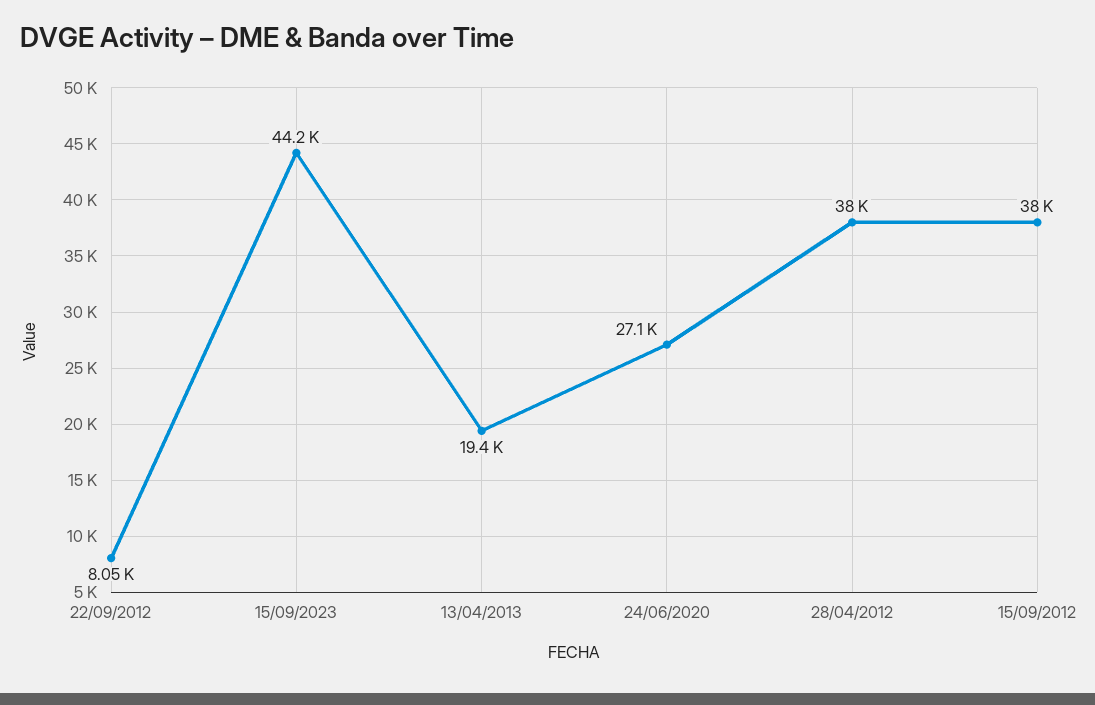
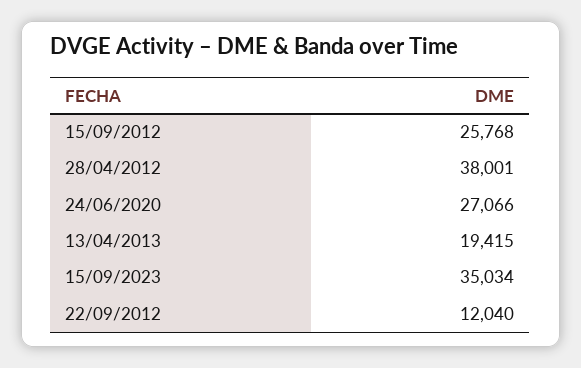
22/09/2012: 8050 -> 12040
15/09/2023: 44200 -> 35034
15/09/2012: 38000 -> 25768

